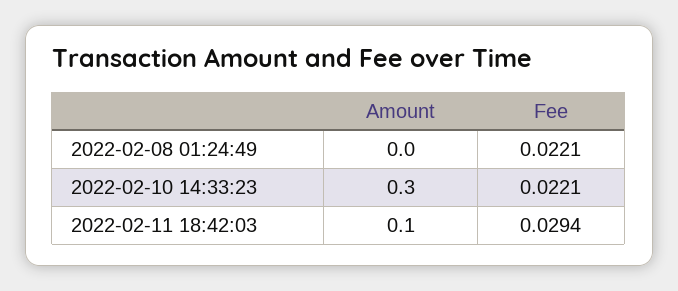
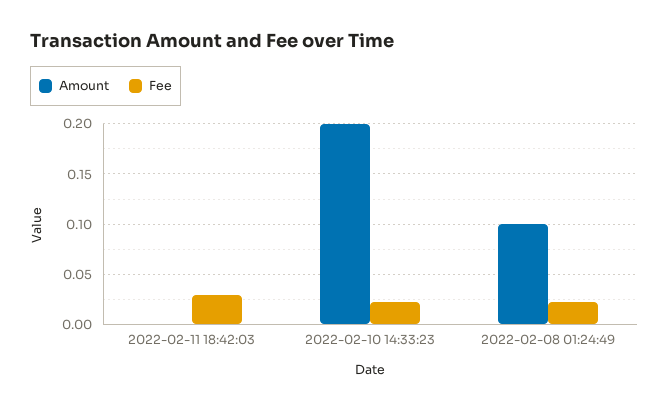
Amount, 2022-02-08 01:24:49: 0 -> 0.1
Amount, 2022-02-10 14:33:23: 0.3 -> 0.2
Amount, 2022-02-11 18:42:03: 0.1 -> 0

